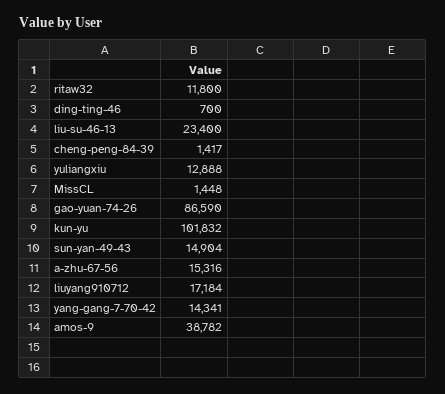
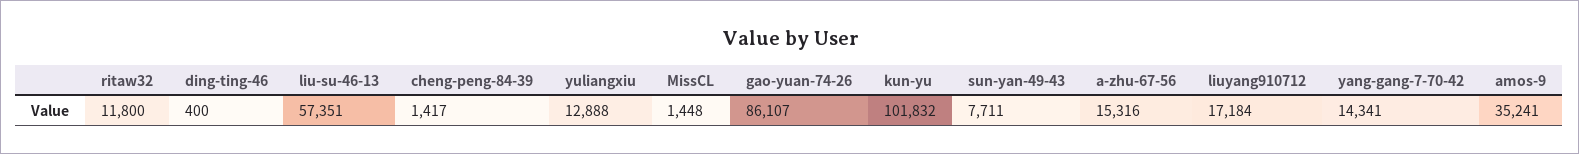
ding-ting-46: 700 -> 400
liu-su-46-13: 23400 -> 57351
gao-yuan-74-26: 86590 -> 86107
sun-yan-49-43: 14904 -> 7711
amos-9: 38782 -> 35241

